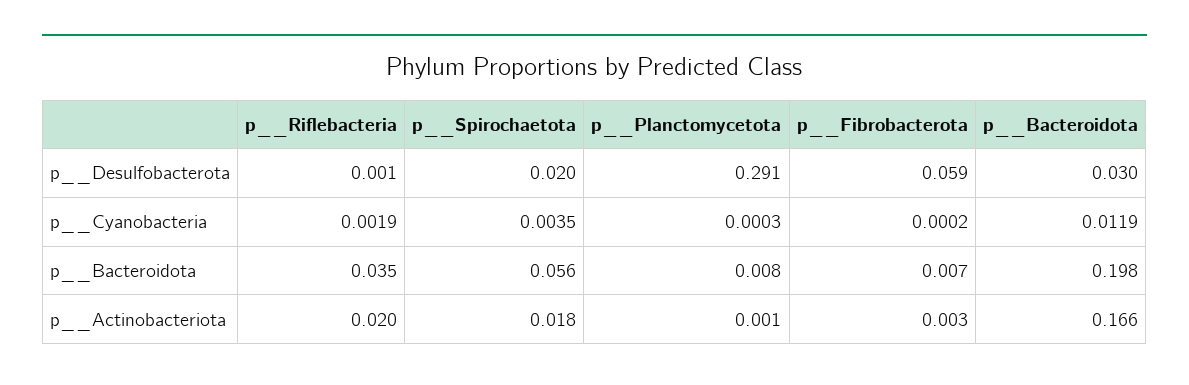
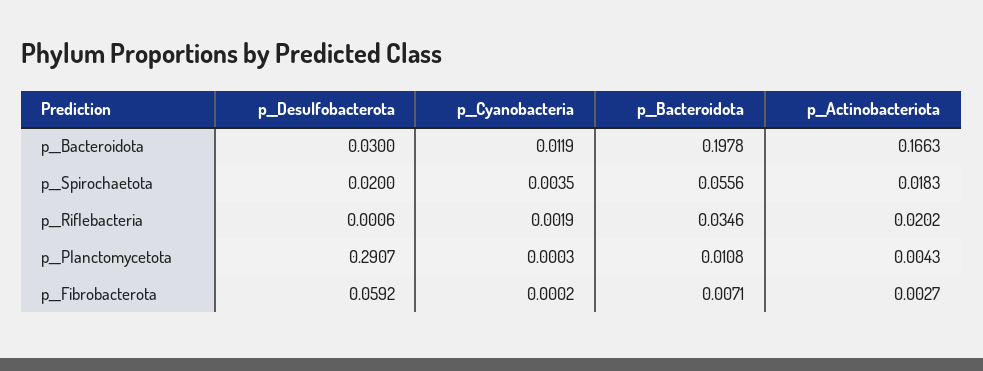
p__Planctomycetota, p__Bacteroidota: 0.008 -> 0.0108
p__Planctomycetota, p__Actinobacteriota: 0.001 -> 0.0043

